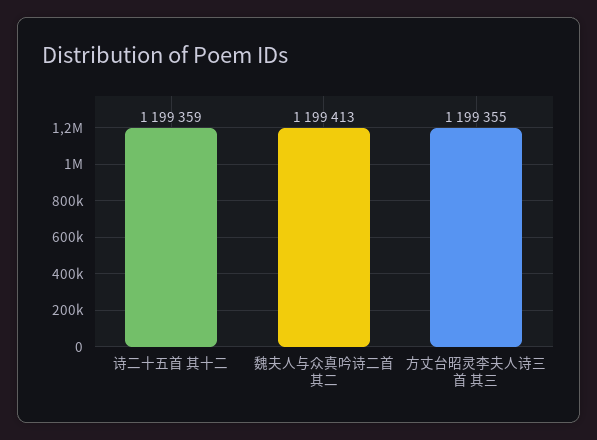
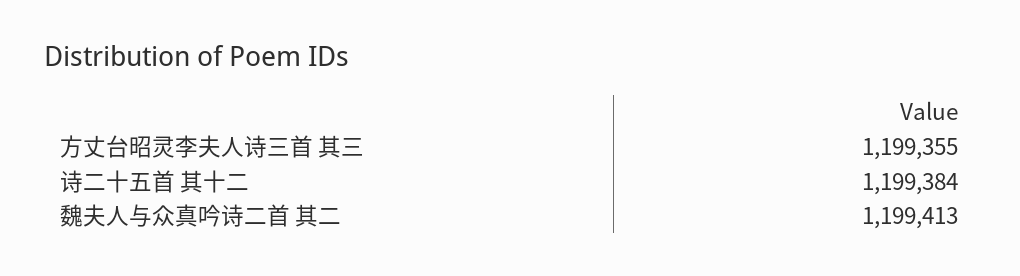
诗二十五首 其十二: 1199359 -> 1199384

